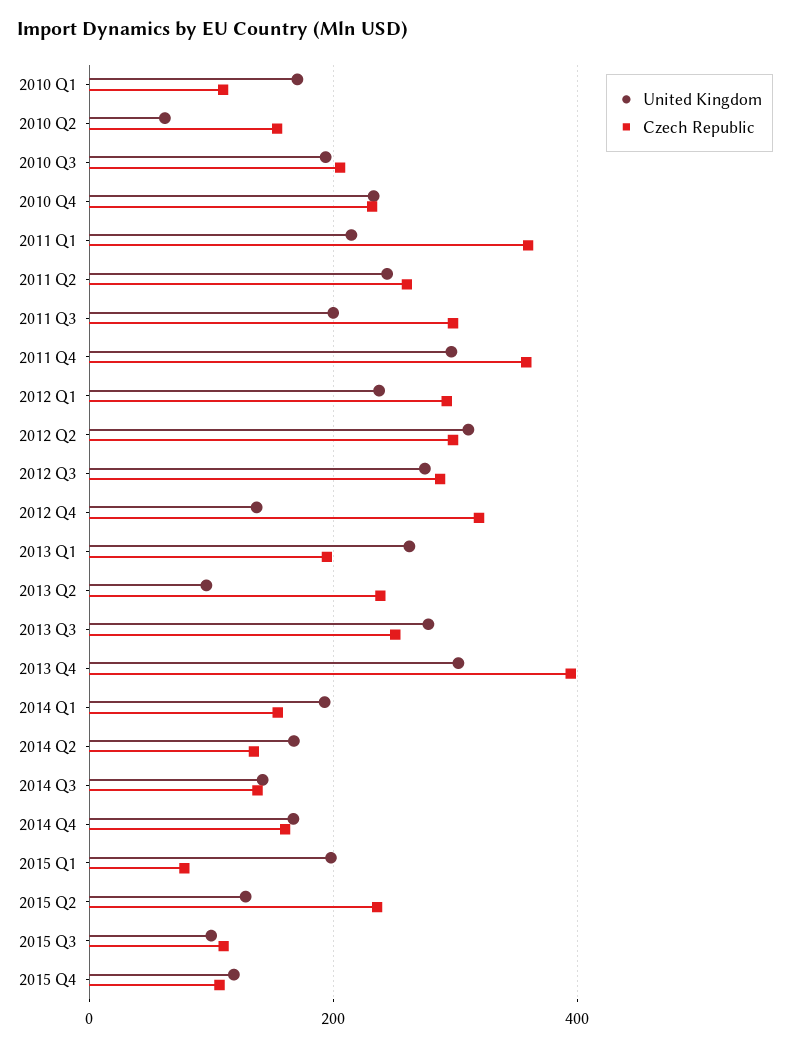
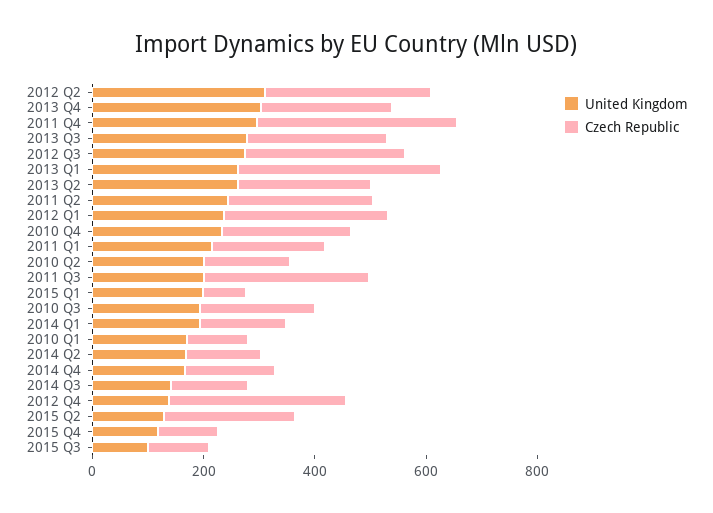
United Kingdom, 2010 Q2: 60 -> 200
Czech Republic, 2011 Q1: 360 -> 200
Czech Republic, 2013 Q1: 200 -> 350
United Kingdom, 2013 Q2: 100 -> 250
Czech Republic, 2013 Q4: 400 -> 250

